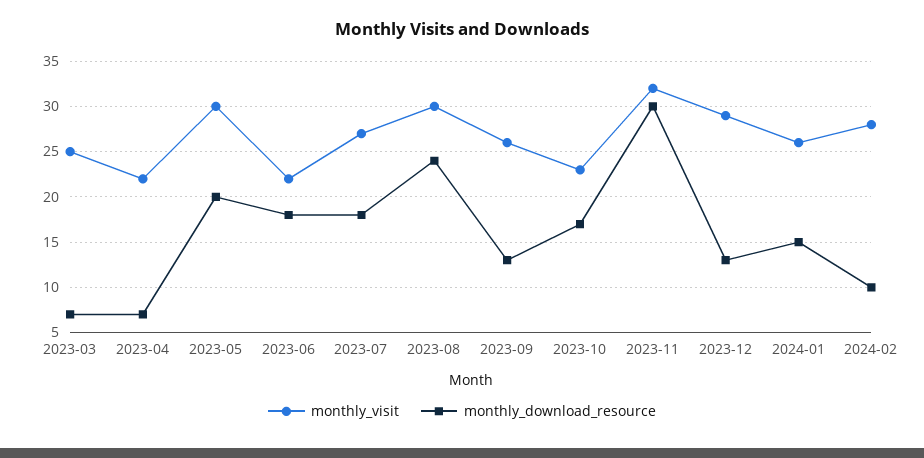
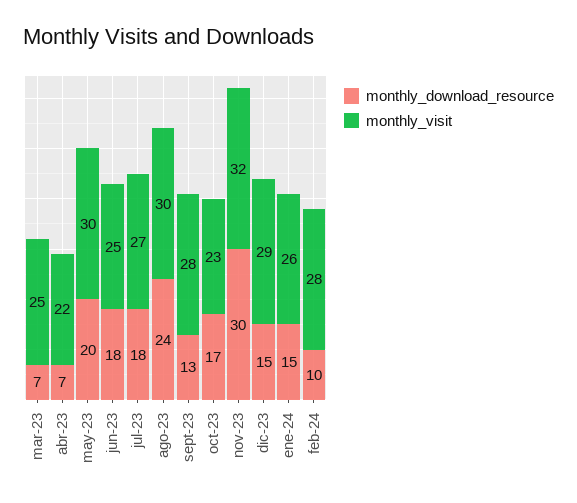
monthly_visit, 2023-06: 22 -> 25
monthly_visit, 2023-09: 26 -> 28
monthly_download_resource, 2023-12: 13 -> 15

